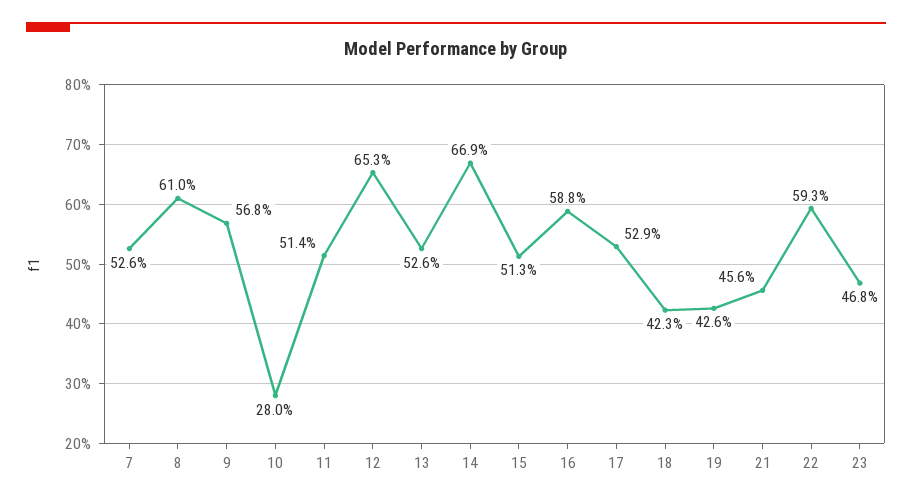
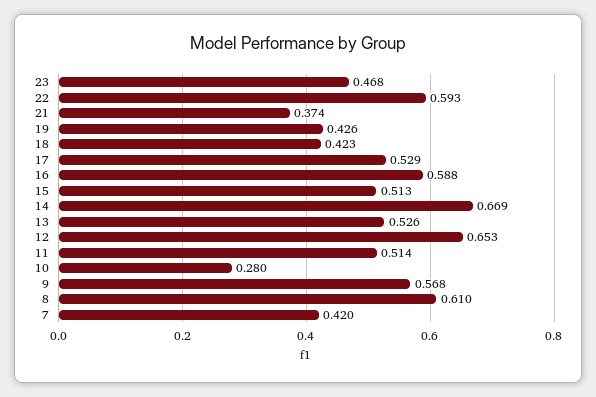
7: 0.526 -> 0.42
21: 0.456 -> 0.374

